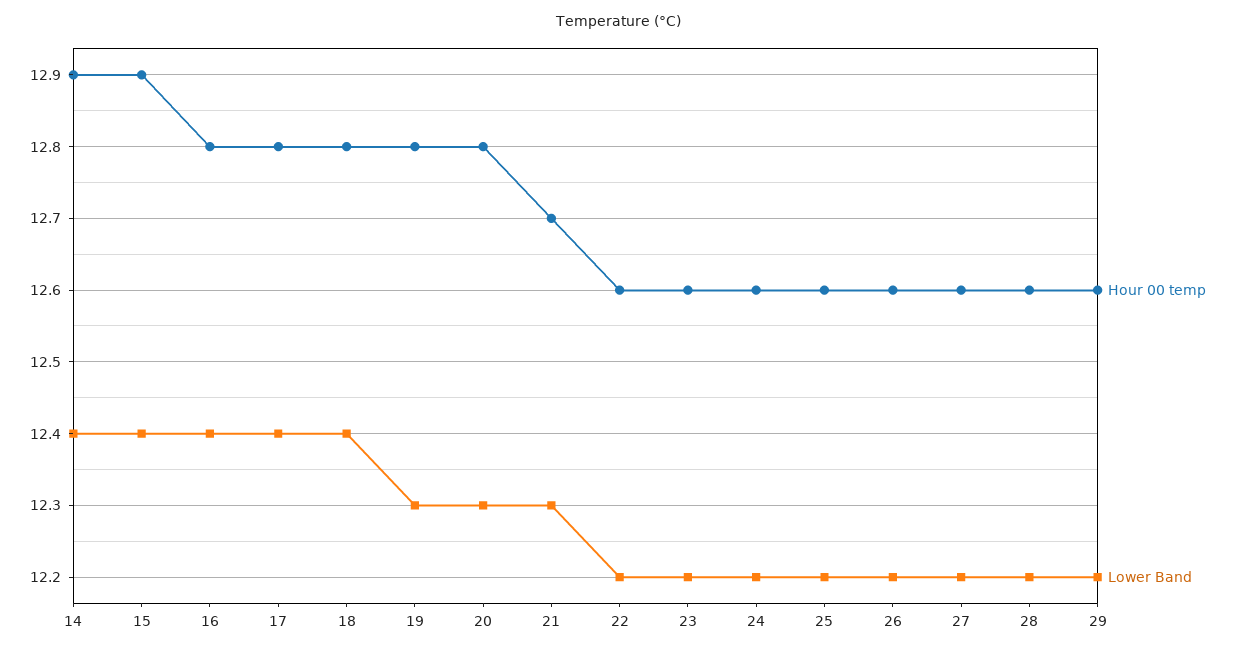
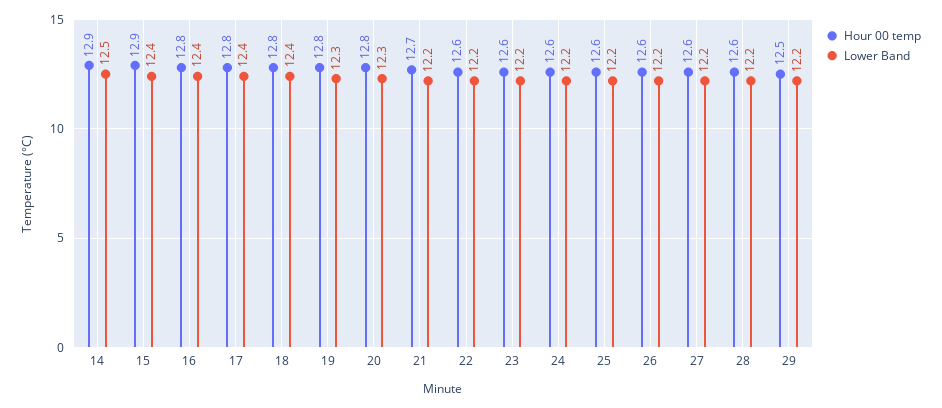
Lower Band, 14: 12.4 -> 12.5
Lower Band, 21: 12.3 -> 12.2
Hour 00 temp, 29: 12.6 -> 12.5

